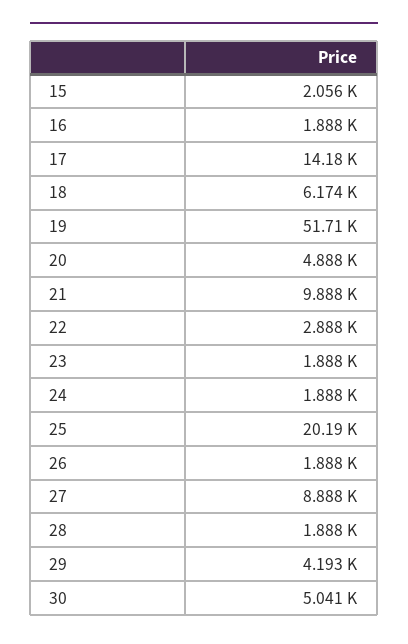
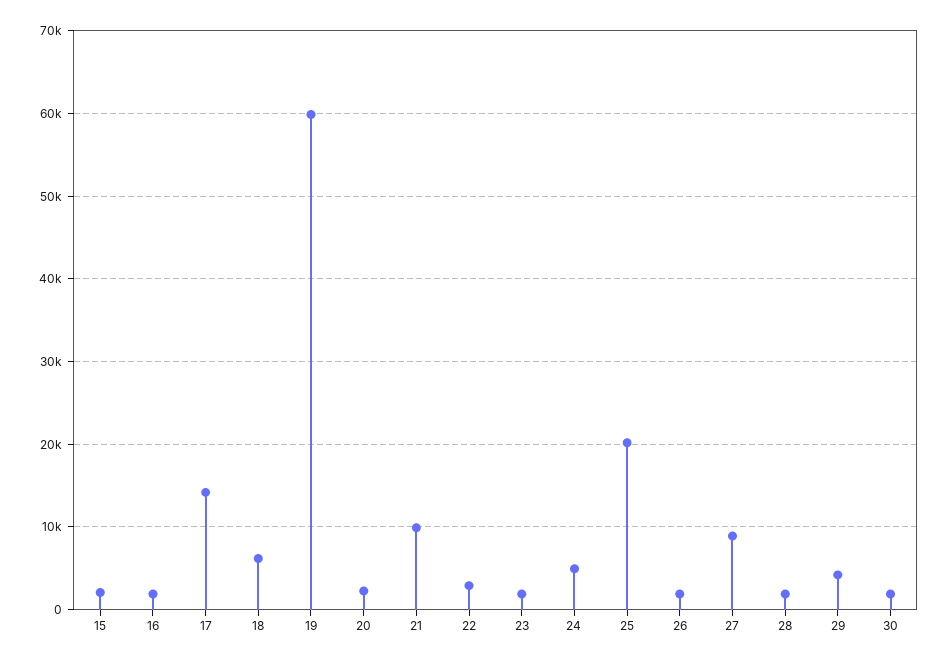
19: 51710 -> 60000
20: 4888 -> 2000
24: 1888 -> 5000
30: 5041 -> 2000

